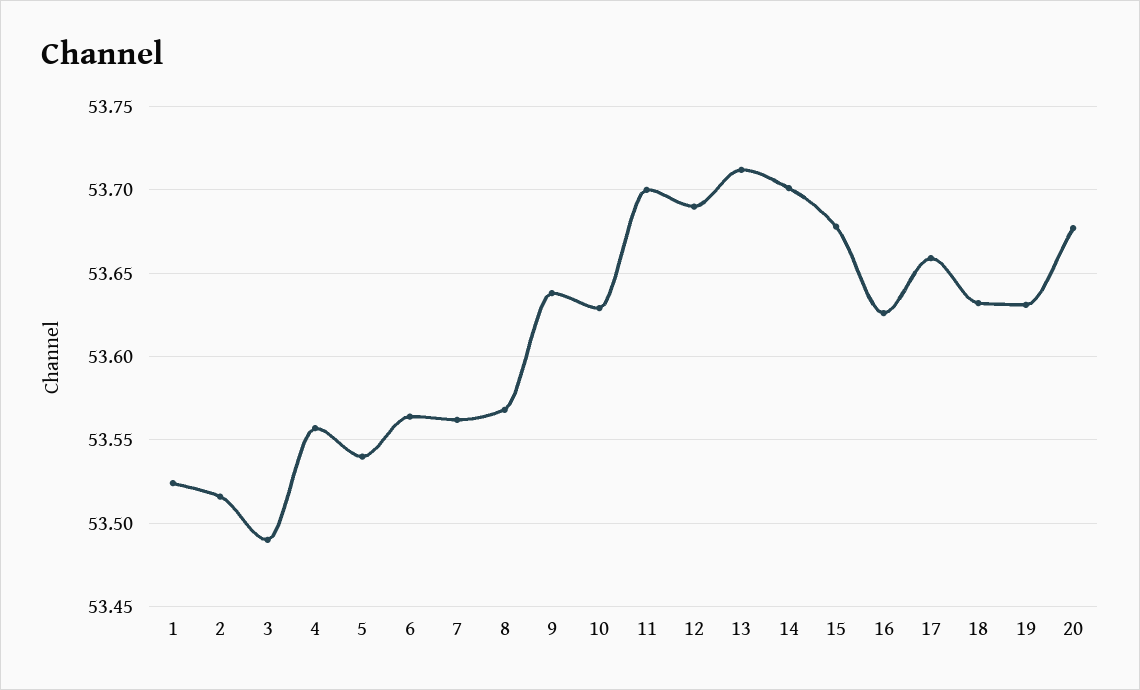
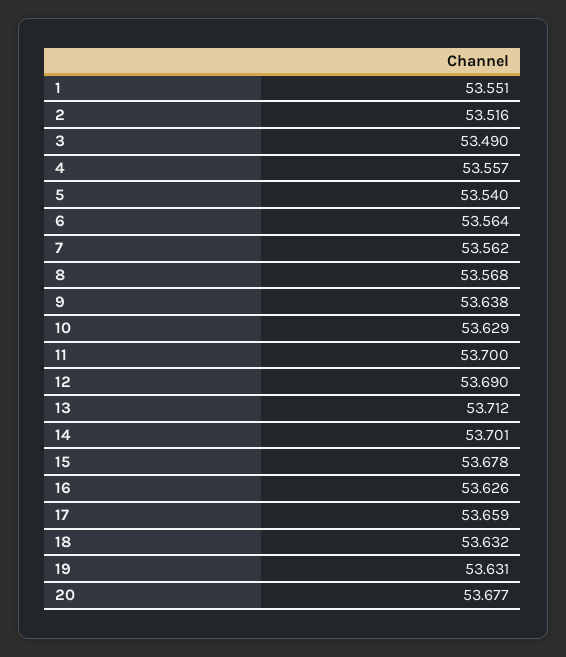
1: 53.525 -> 53.551

